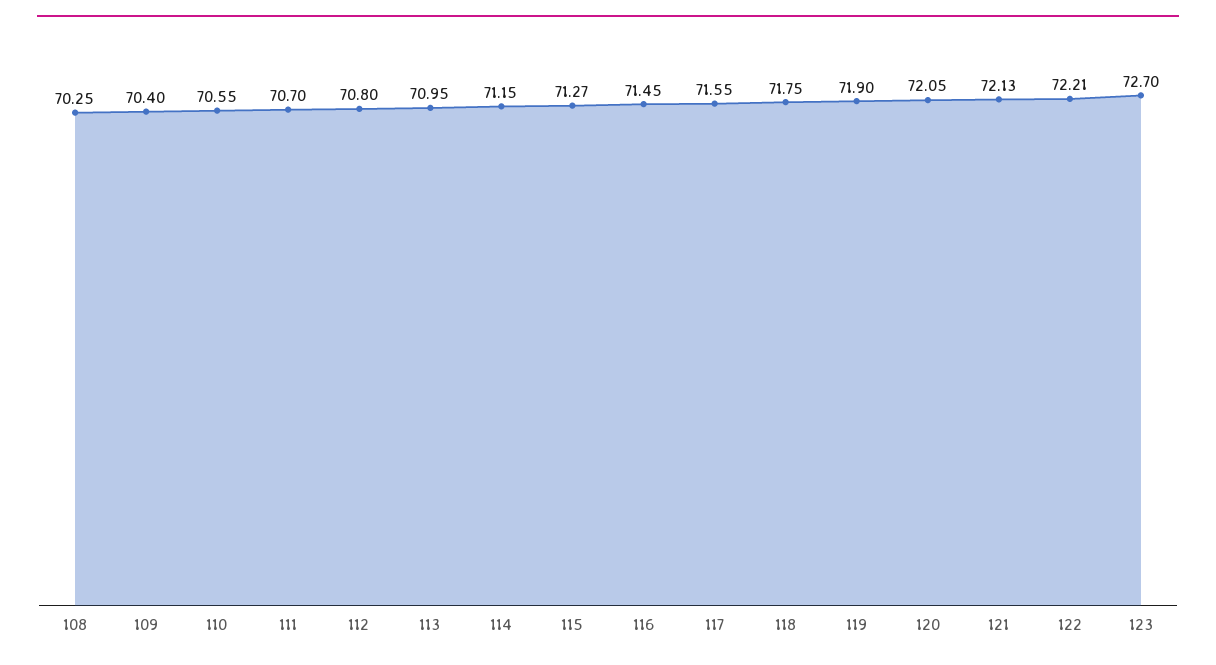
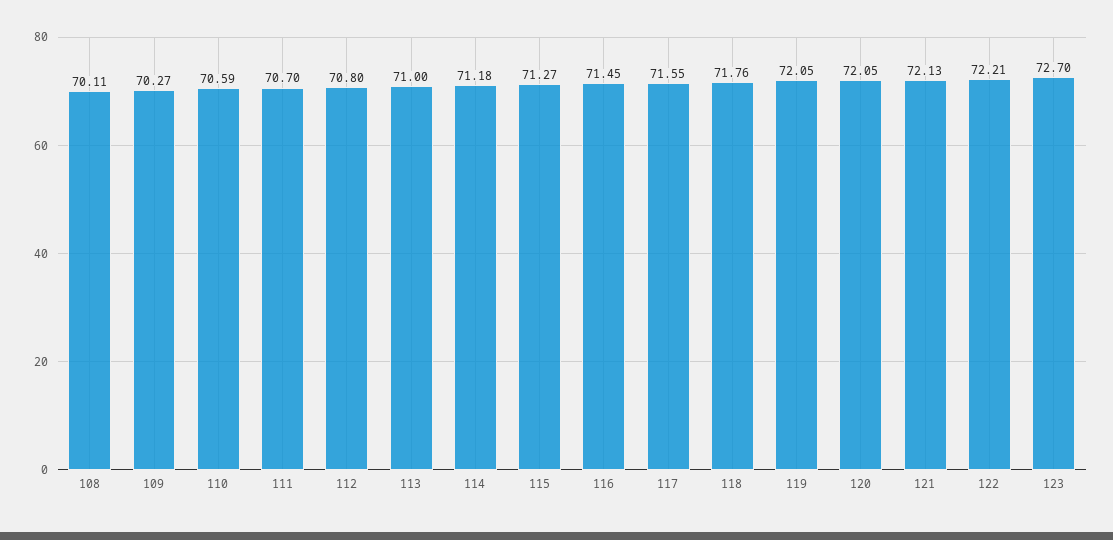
108: 70.25 -> 70.11
109: 70.4 -> 70.27
110: 70.55 -> 70.59
113: 70.95 -> 71
114: 71.15 -> 71.18
118: 71.75 -> 71.76
119: 71.9 -> 72.05

